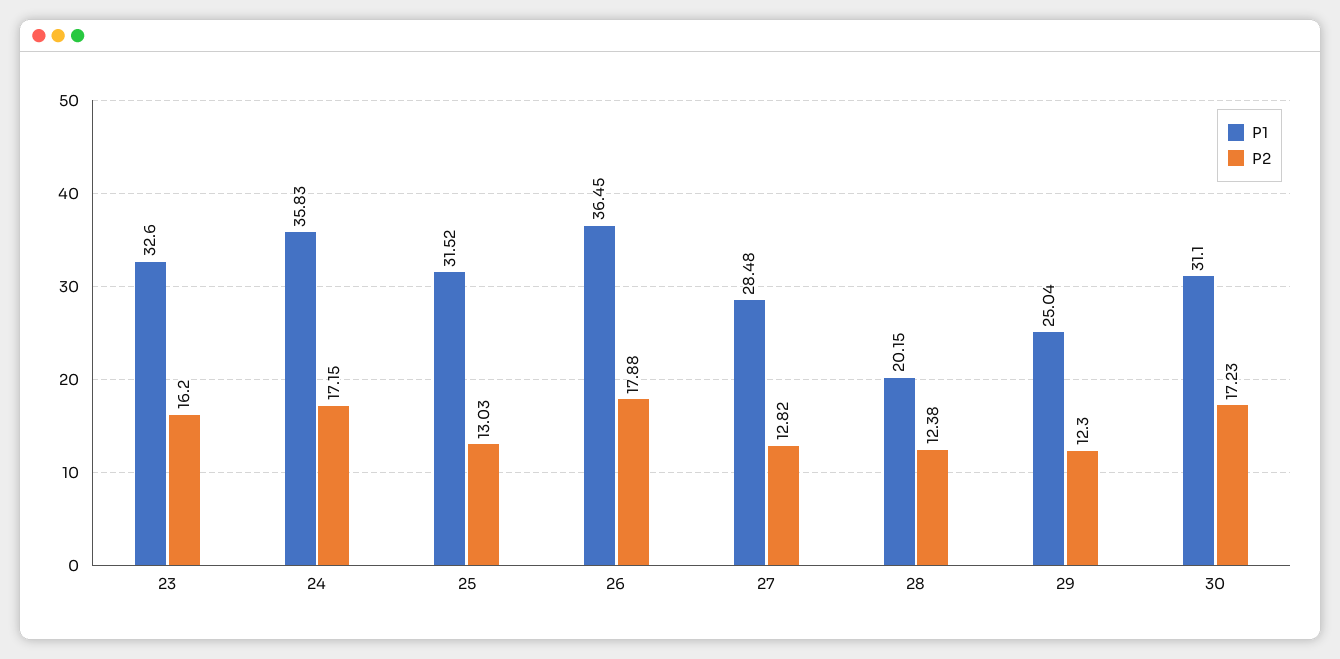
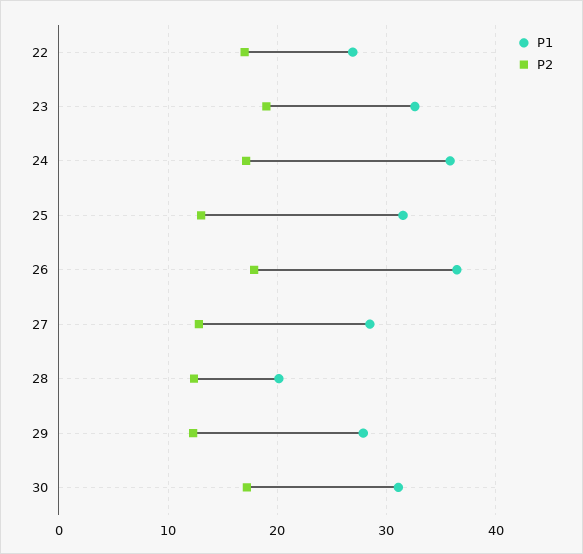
P2, 23: 16.2 -> 19
P1, 29: 25.04 -> 28
P1, 22: none -> 27
P2, 22: none -> 17

